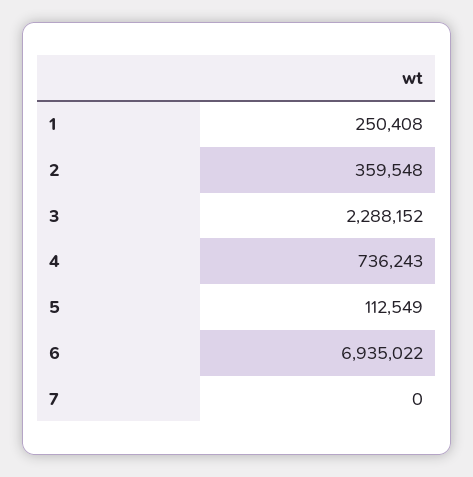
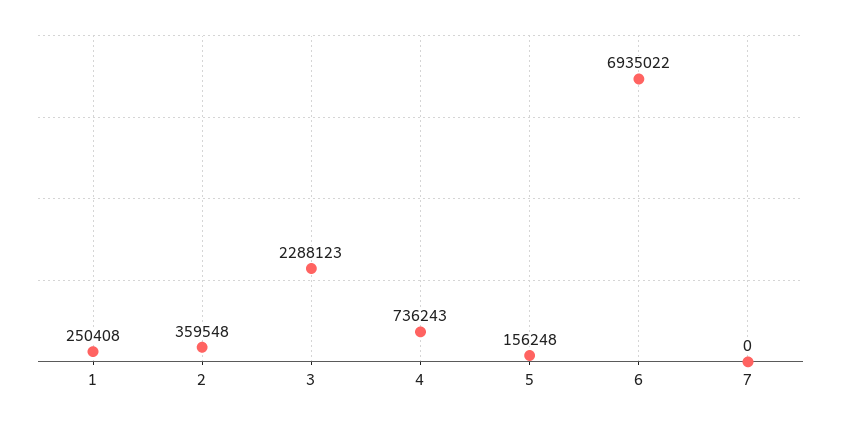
3: 2288152 -> 2288123
5: 112549 -> 156248

